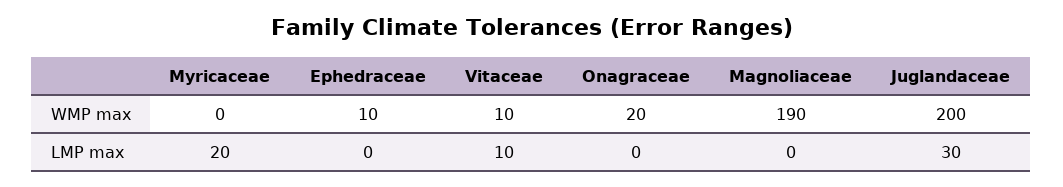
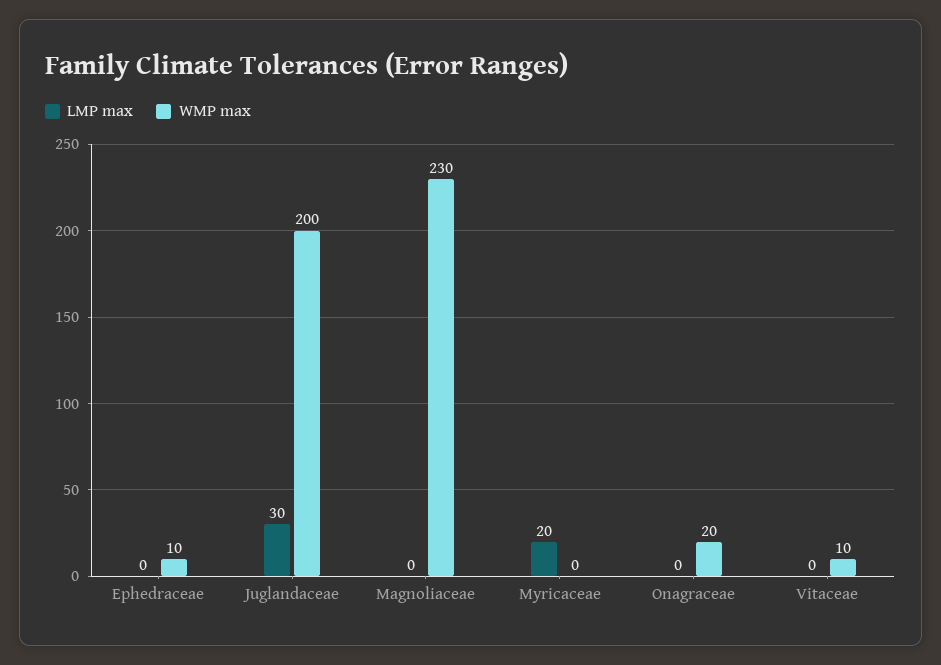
WMP max, Magnoliaceae: 190 -> 230
LMP max, Vitaceae: 10 -> 0

